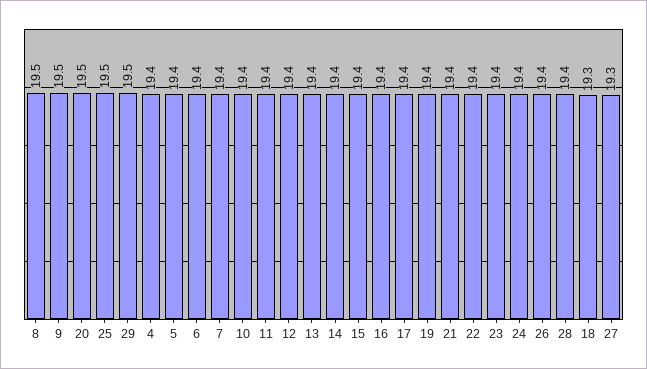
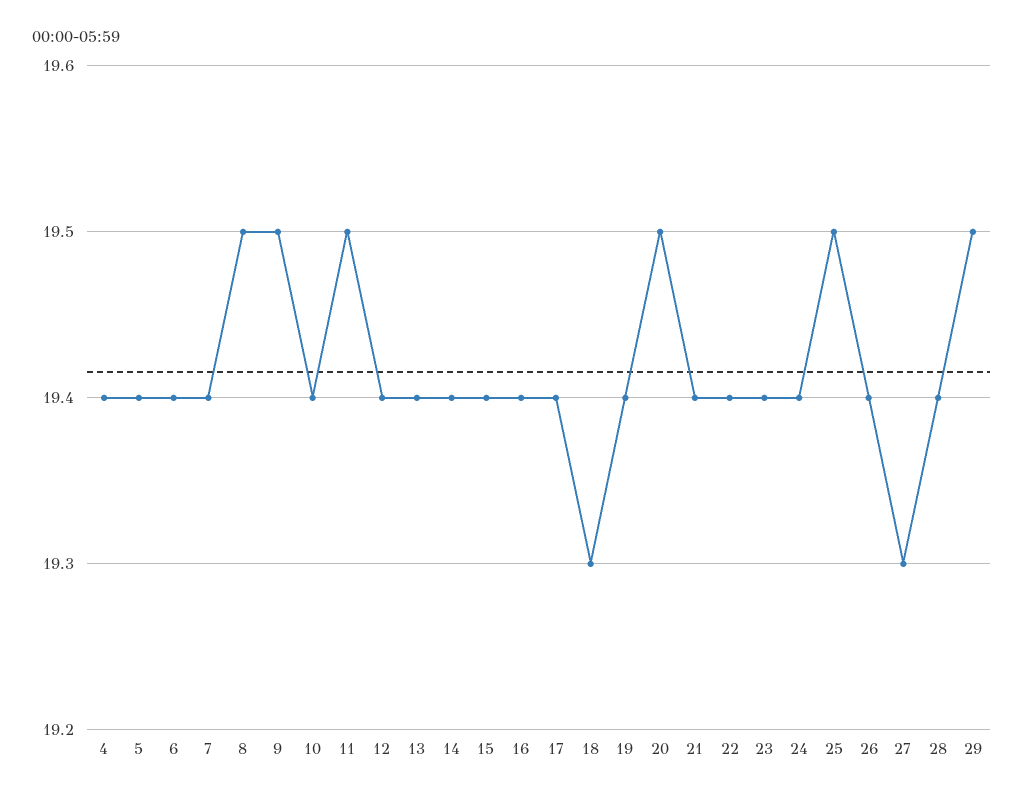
11: 19.4 -> 19.5

